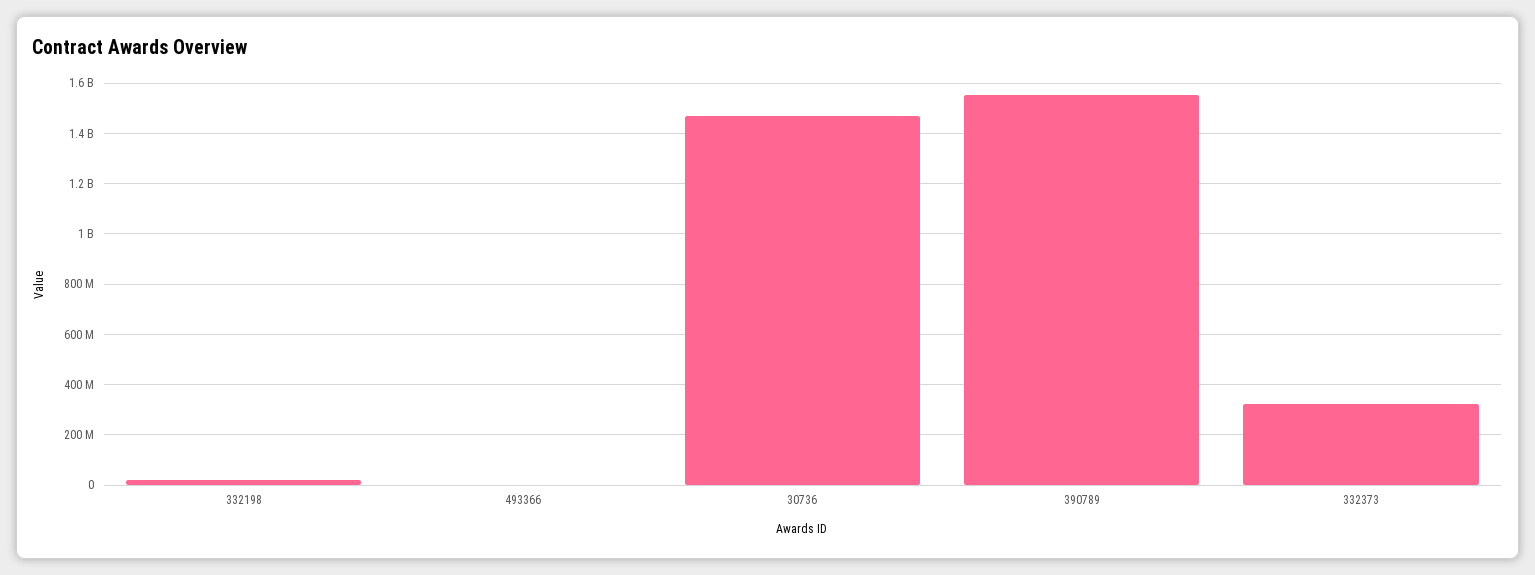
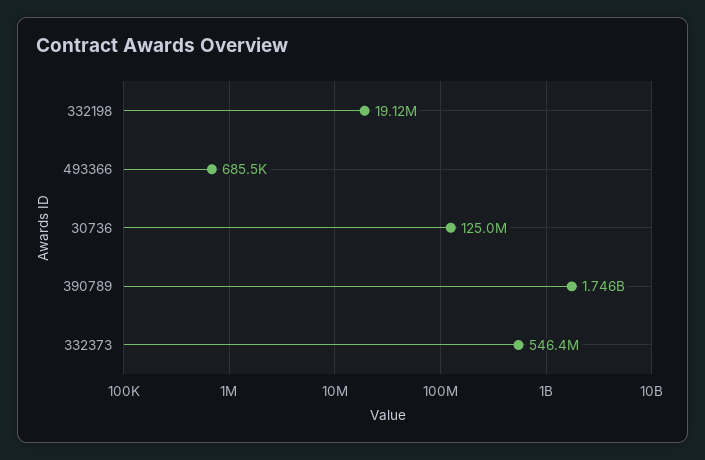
30736: 1475000000 -> 125000000
390789: 1550000000 -> 1746000000
332373: 325000000 -> 546400000

